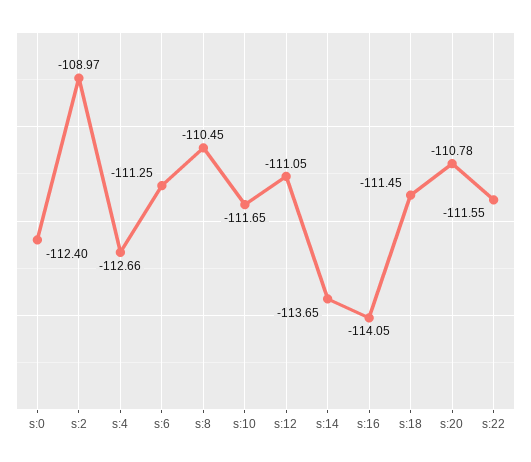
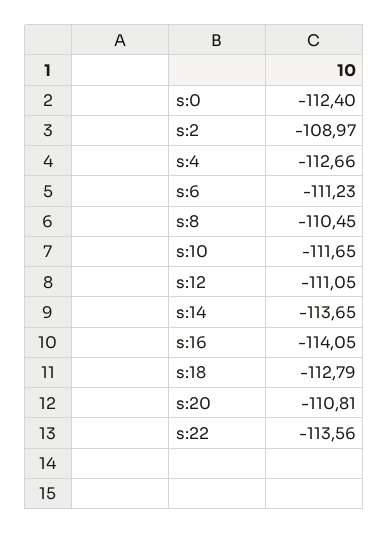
s:6: -111.25 -> -111.23
s:18: -111.45 -> -112.79
s:20: -110.78 -> -110.81
s:22: -111.55 -> -113.56

